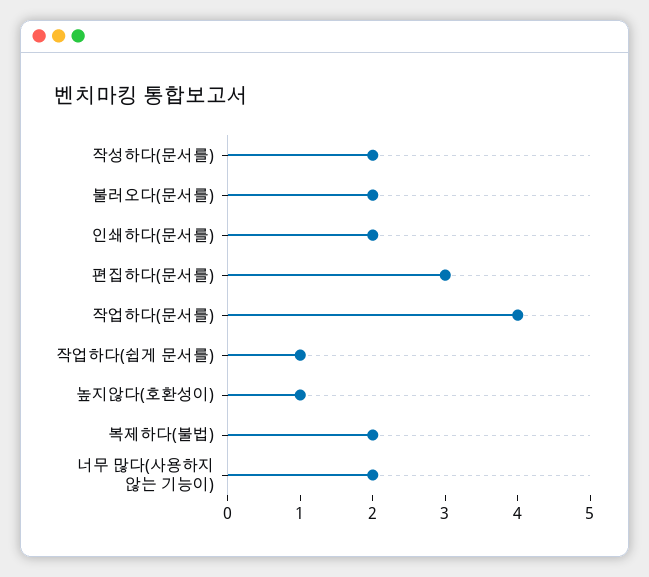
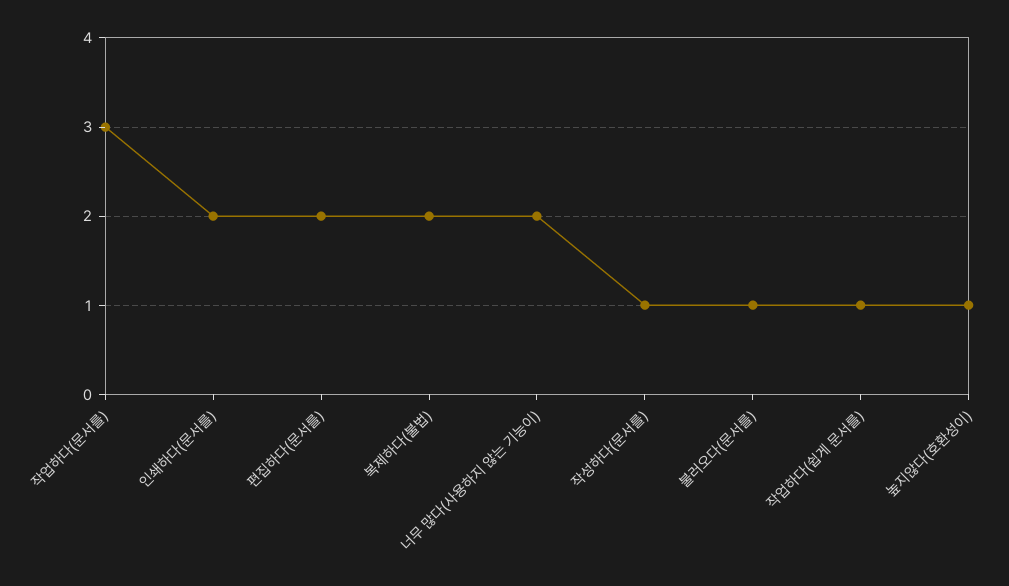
작성하다(문서를): 2 -> 1
불러오다(문서를): 2 -> 1
편집하다(문서를): 3 -> 2
작업하다(문서를): 4 -> 3

